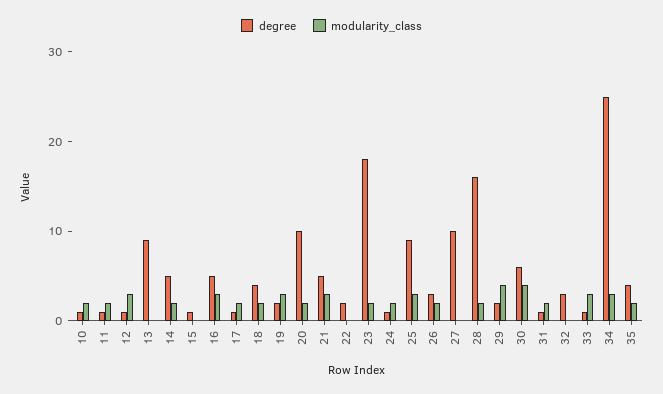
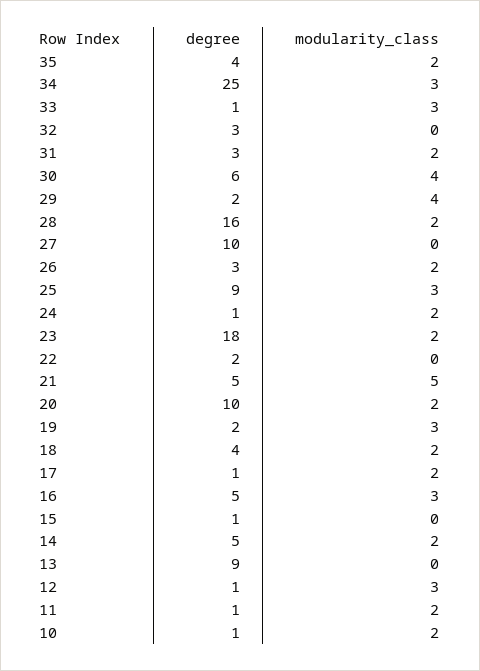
modularity_class, 21: 3 -> 5
degree, 31: 1 -> 3

